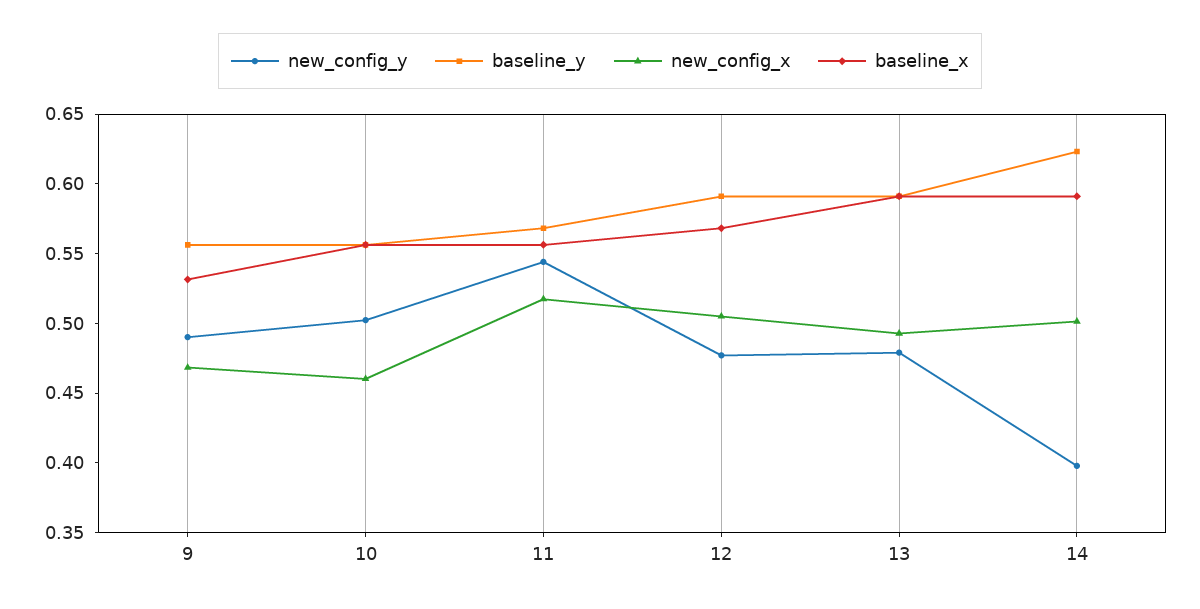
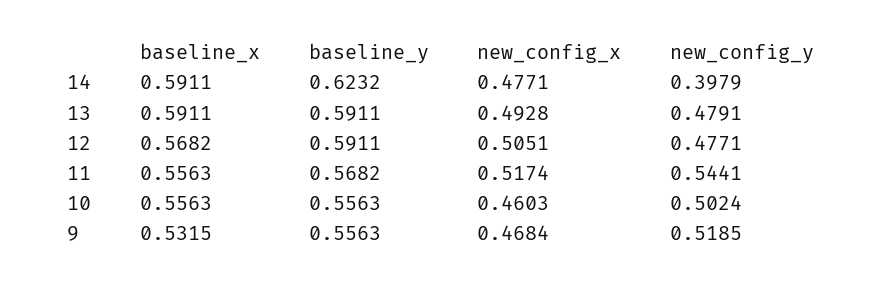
new_config_y, 9: 0.49 -> 0.5185
new_config_x, 14: 0.5 -> 0.4771

